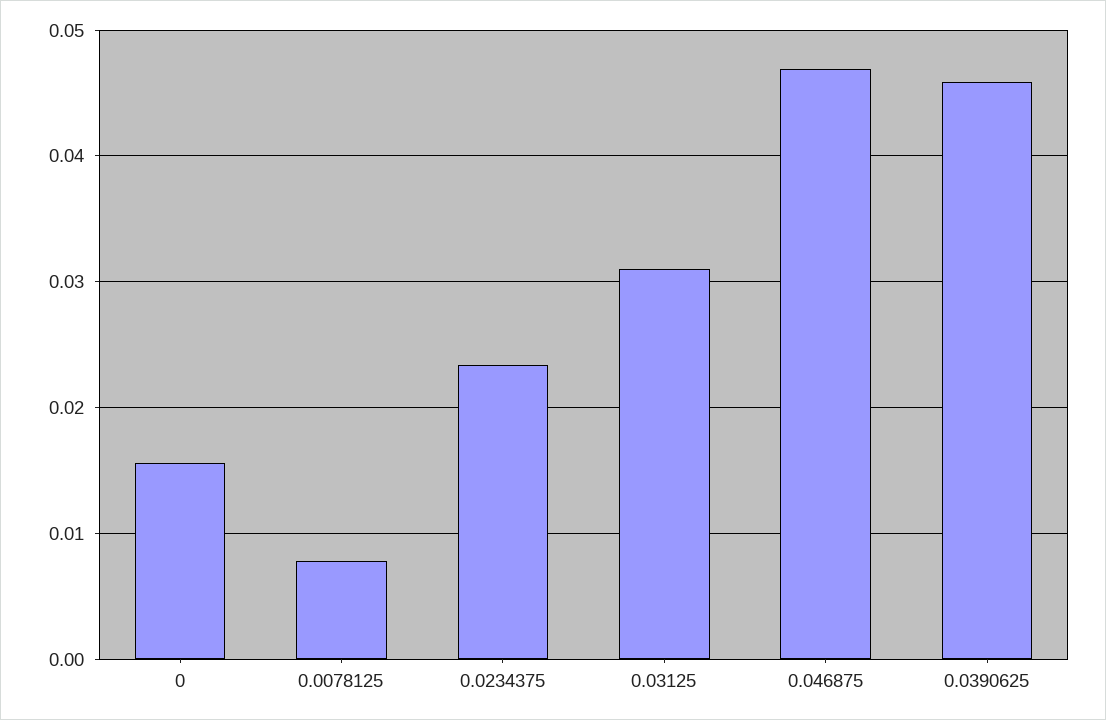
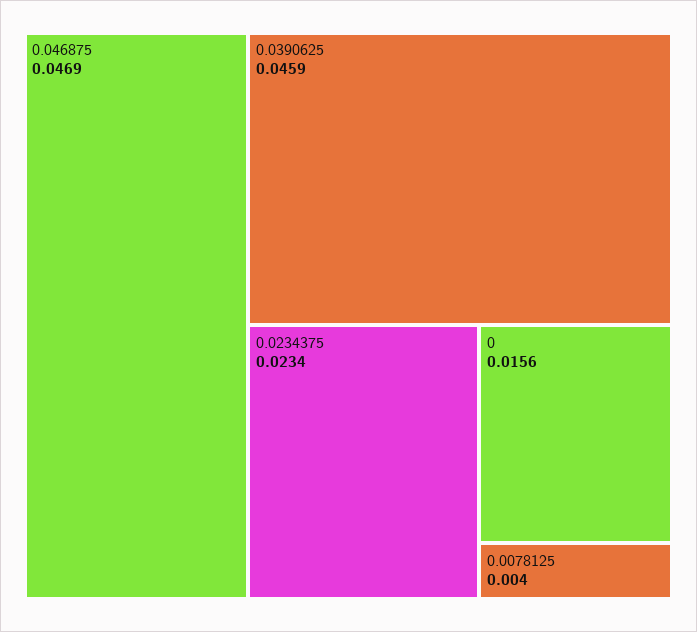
0.0078125: 0.008 -> 0.004
0.03125: 0.031 -> none

